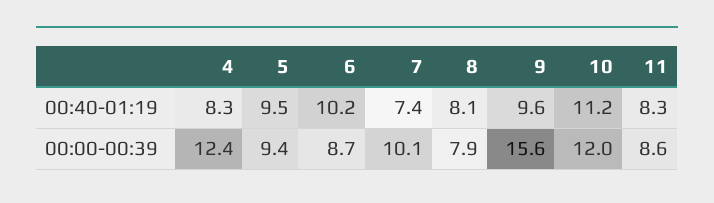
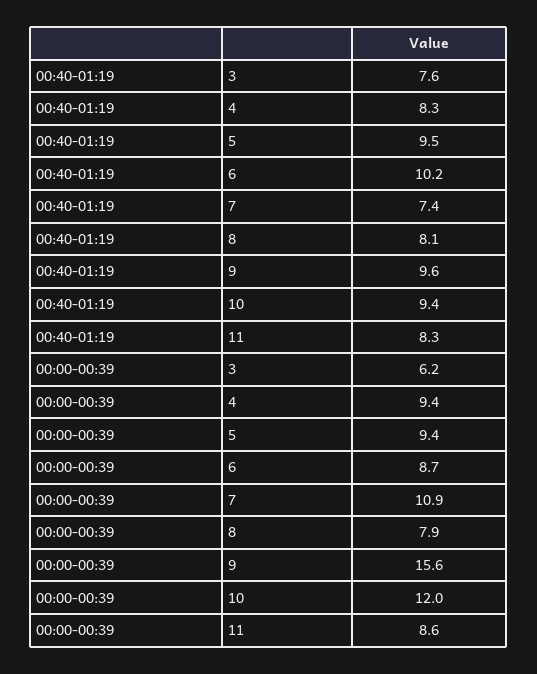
10, 00:40-01:19: 11.2 -> 9.4
4, 00:00-00:39: 12.4 -> 9.4
7, 00:00-00:39: 10.1 -> 10.9
3, 00:40-01:19: none -> 7.6
3, 00:00-00:39: none -> 6.2

